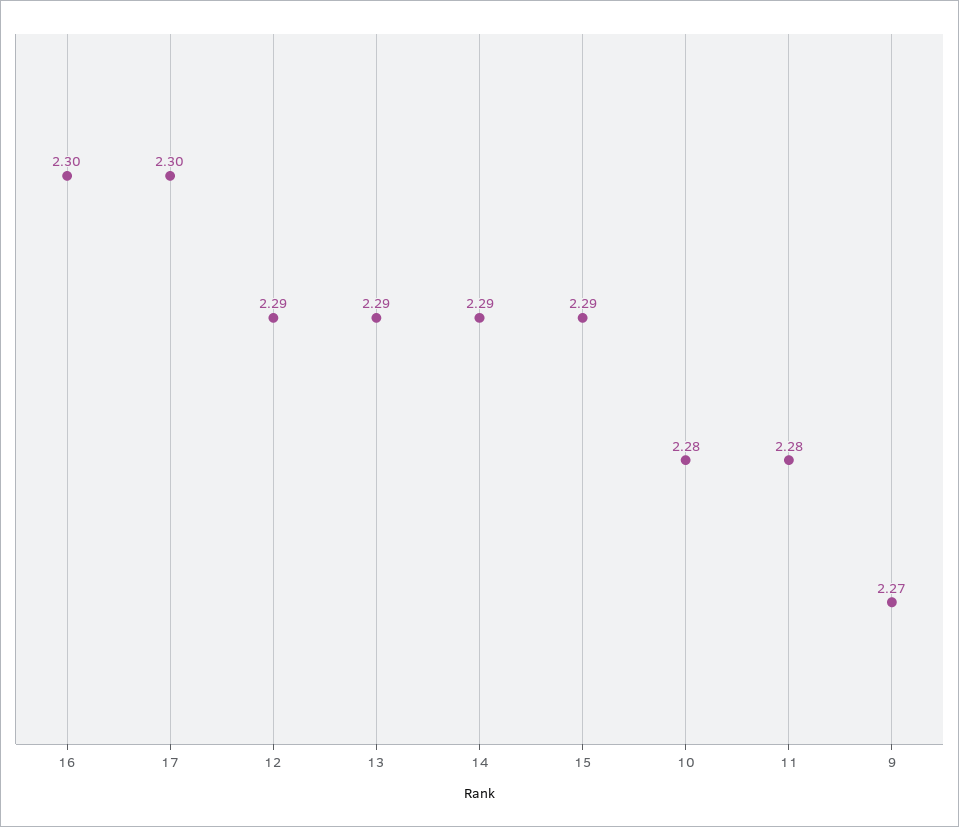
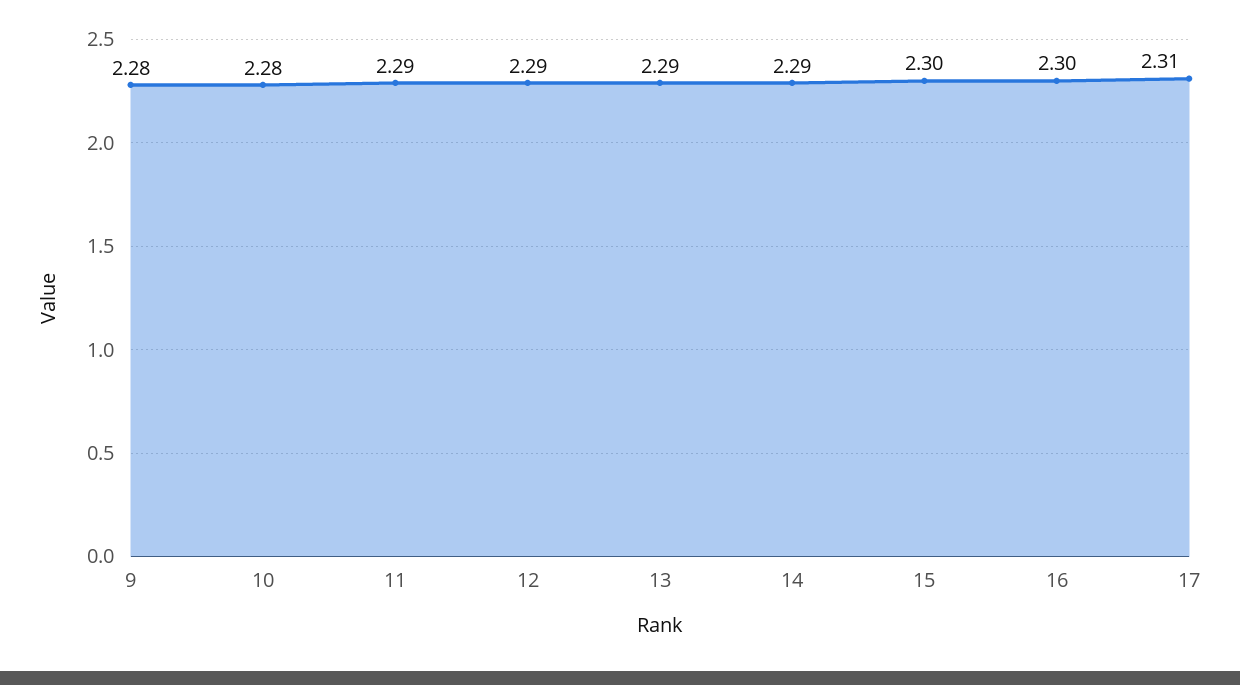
17: 2.3 -> 2.31
15: 2.29 -> 2.3
11: 2.28 -> 2.29
9: 2.27 -> 2.28

